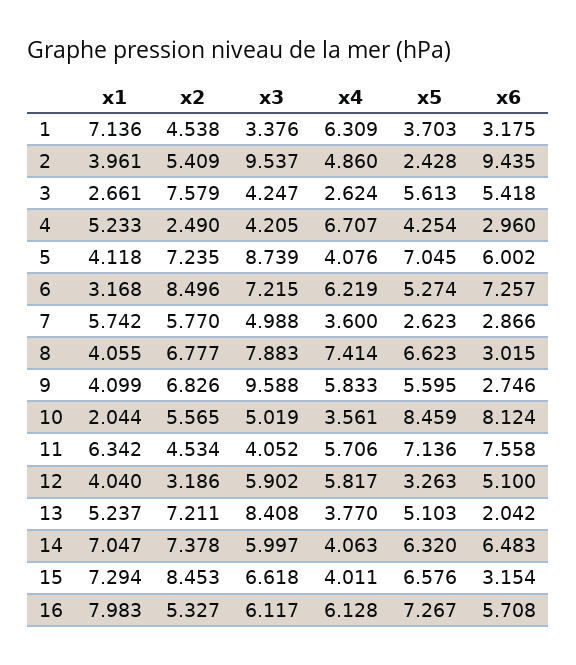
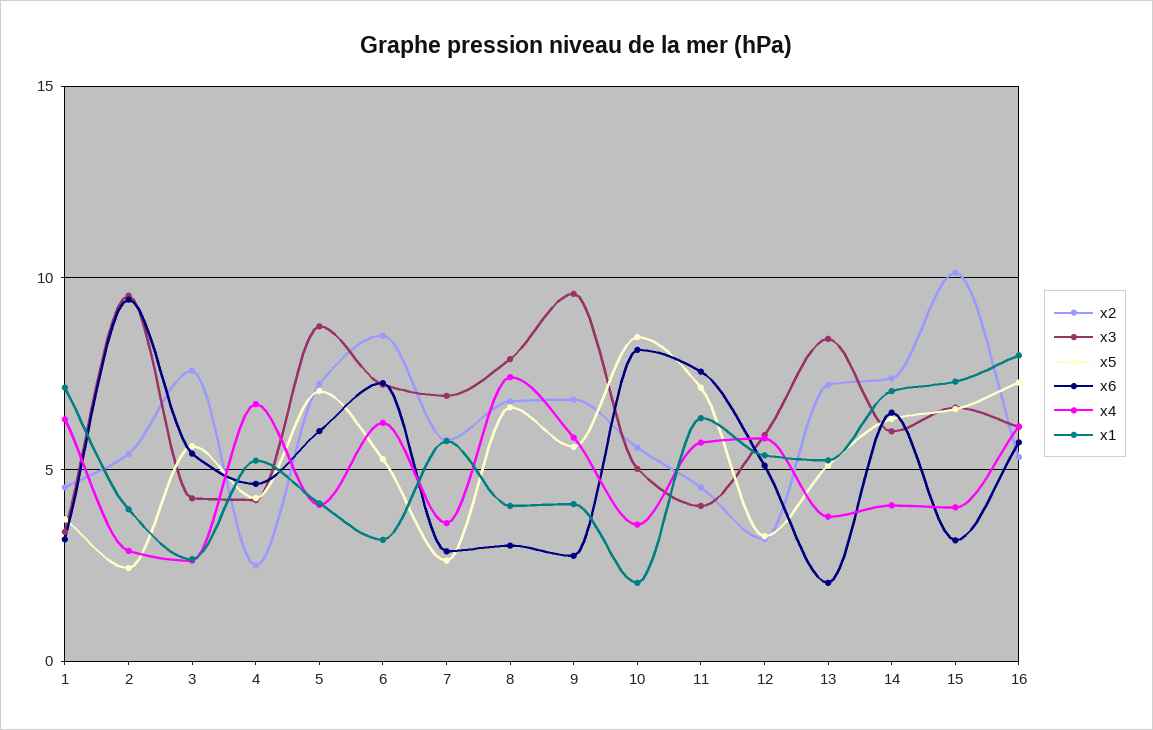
x4, 2: 4.86 -> 3
x6, 4: 2.96 -> 4.5
x3, 7: 4.988 -> 7
x1, 12: 4.04 -> 5.5
x2, 15: 8.453 -> 10

